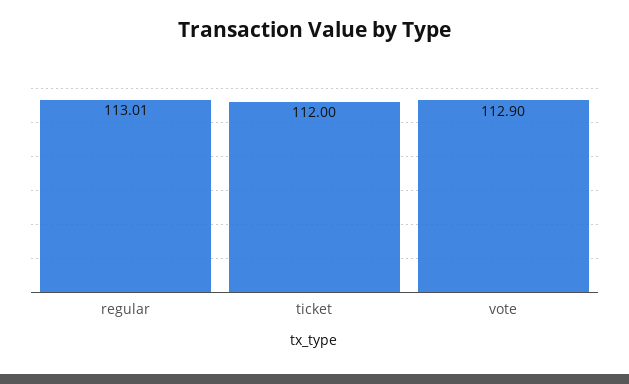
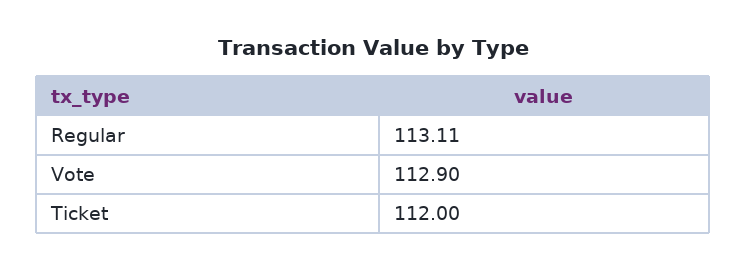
regular: 113.01 -> 113.11

